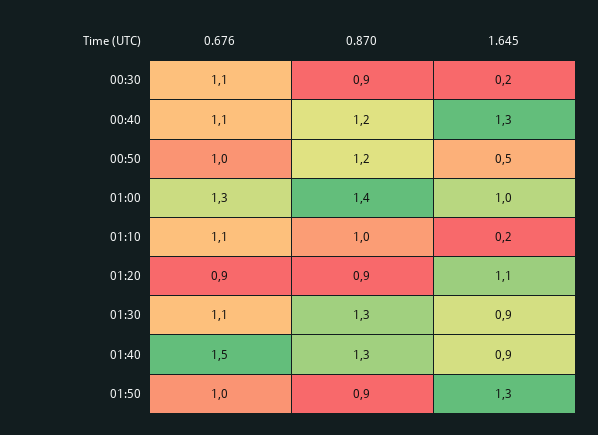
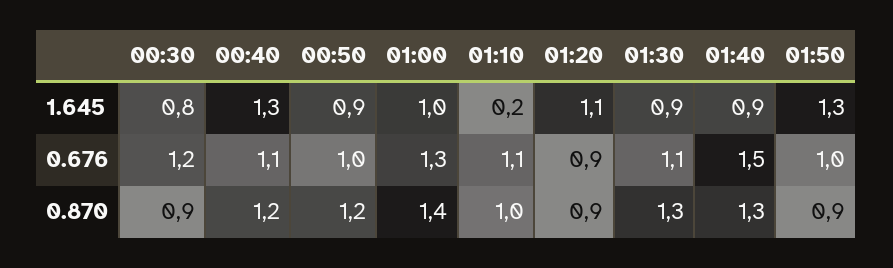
0.676, 00:30: 1.1 -> 1.2
1.645, 00:30: 0.2 -> 0.8
1.645, 00:50: 0.5 -> 0.9

